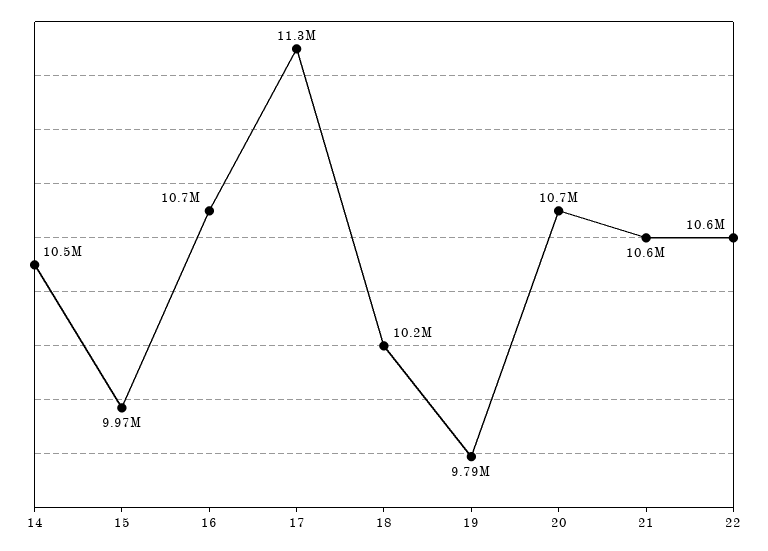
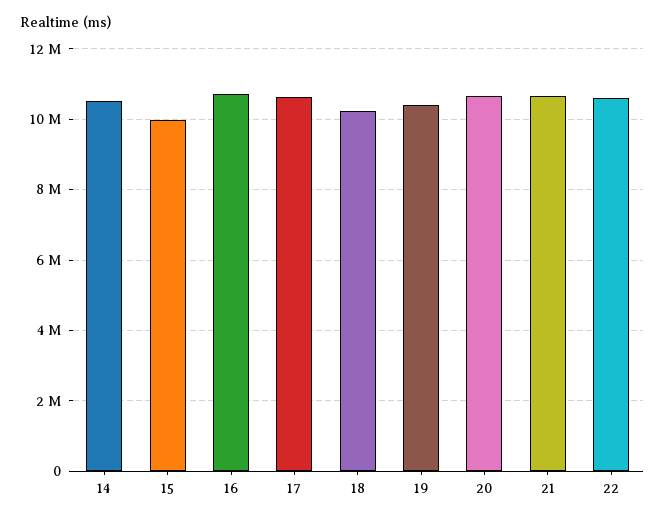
17: 11300000 -> 10600000
19: 9790000 -> 10400000

